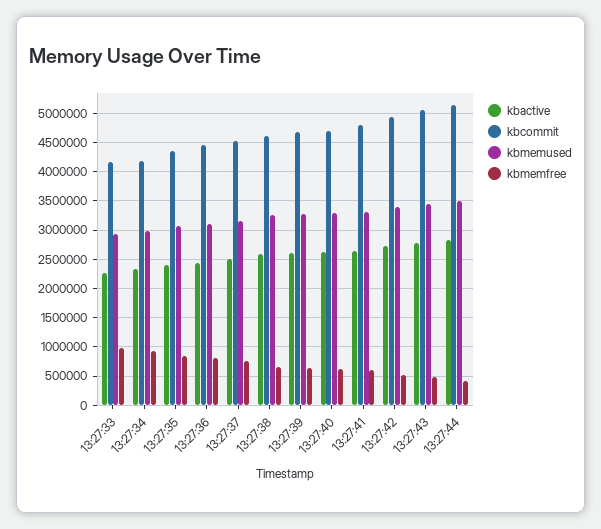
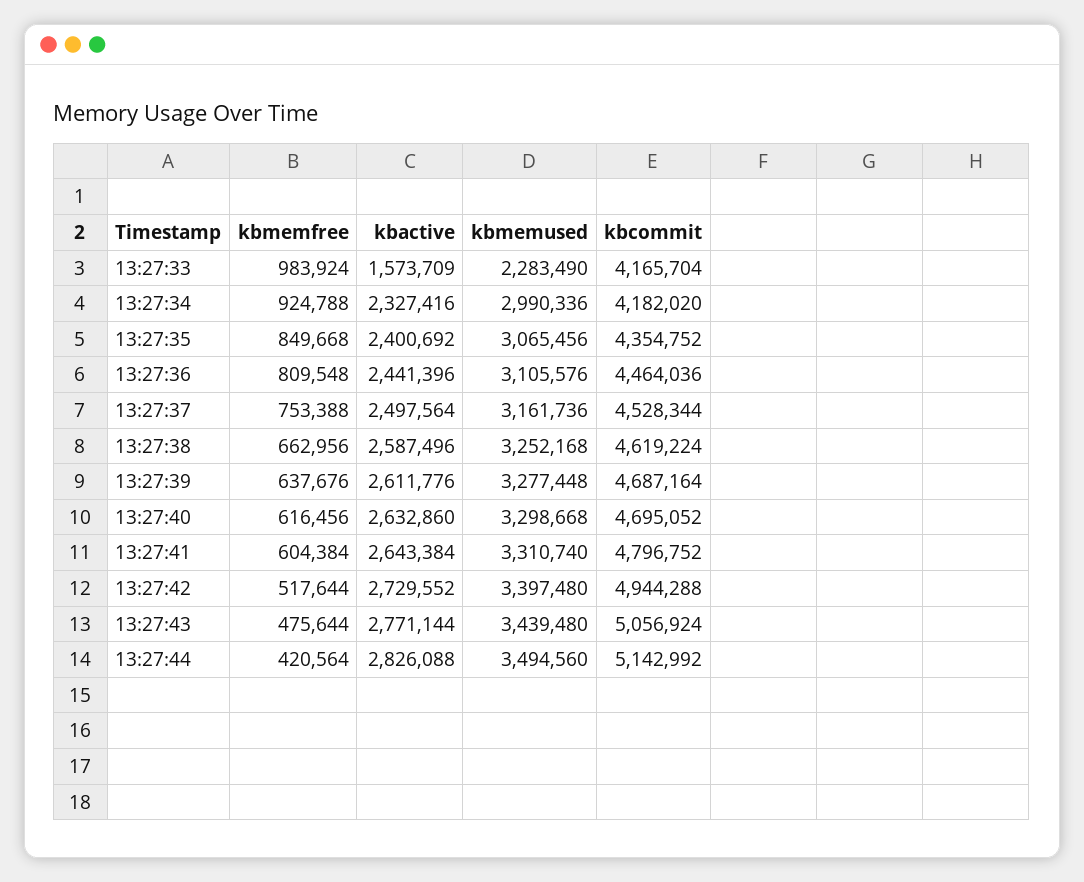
kbactive, 13:27:33: 2250000 -> 1573709
kbmemused, 13:27:33: 3000000 -> 2283490

